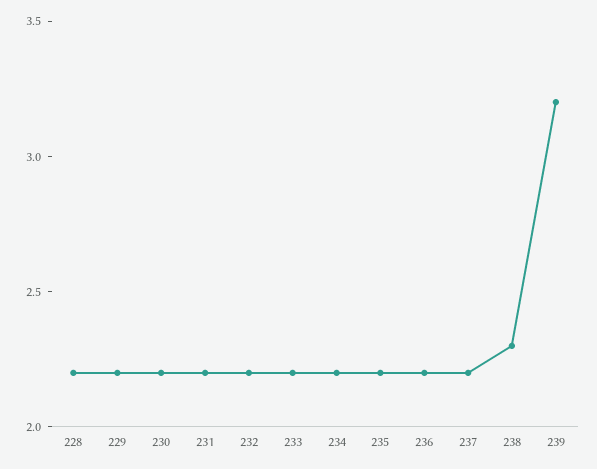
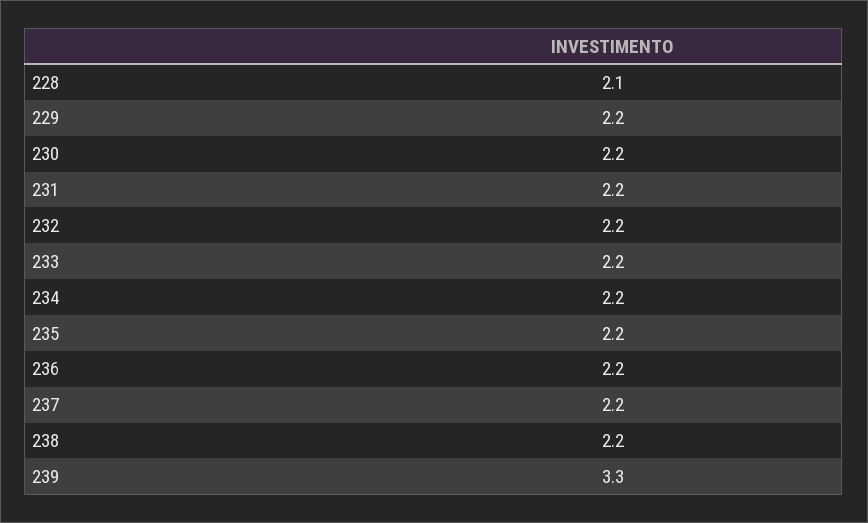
228: 2.2 -> 2.1
238: 2.3 -> 2.2
239: 3.2 -> 3.3

